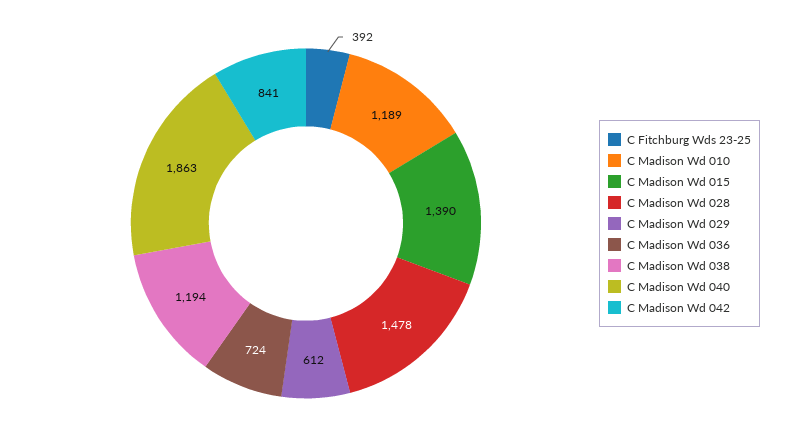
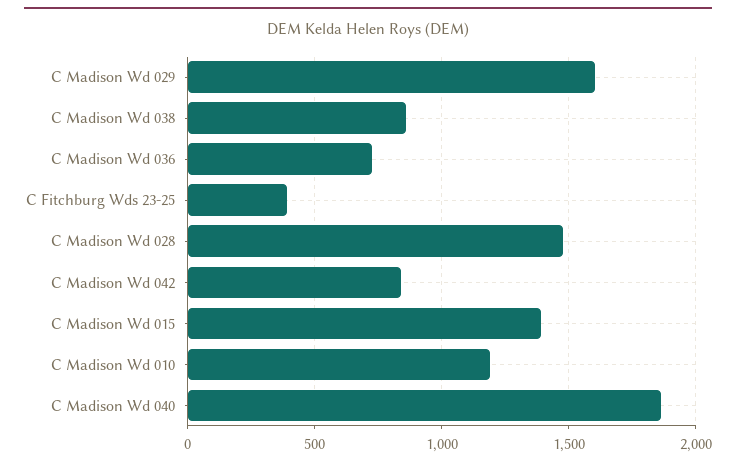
C Madison Wd 029: 612 -> 1600
C Madison Wd 038: 1194 -> 850

